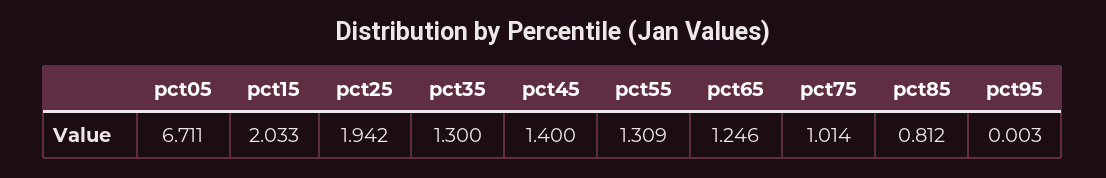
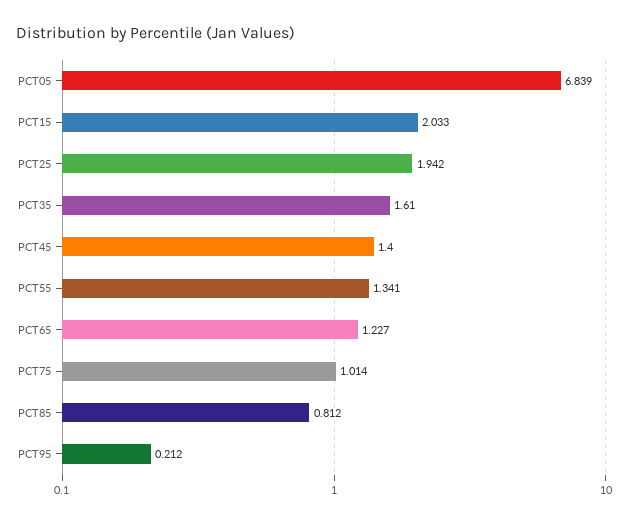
pct05: 6.711 -> 6.839
pct35: 1.3 -> 1.61
pct55: 1.309 -> 1.341
pct65: 1.246 -> 1.227
pct95: 0.003 -> 0.212

